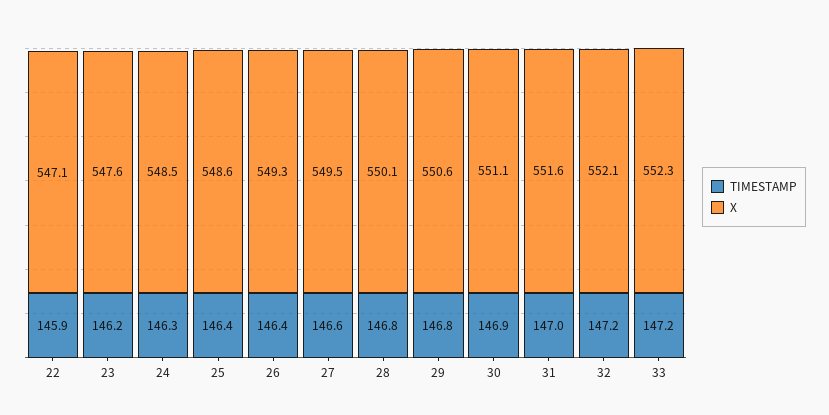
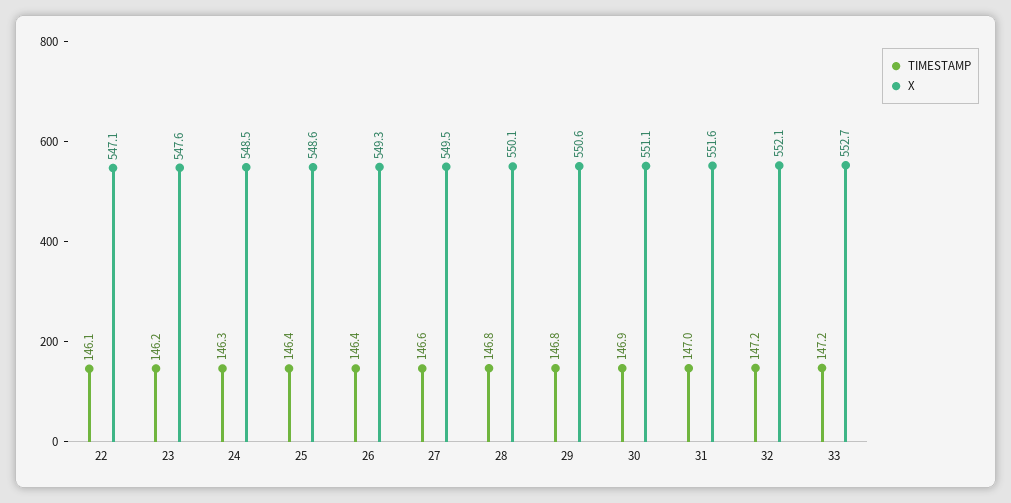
TIMESTAMP, 22: 145.9 -> 146.1
X, 33: 552.3 -> 552.7

